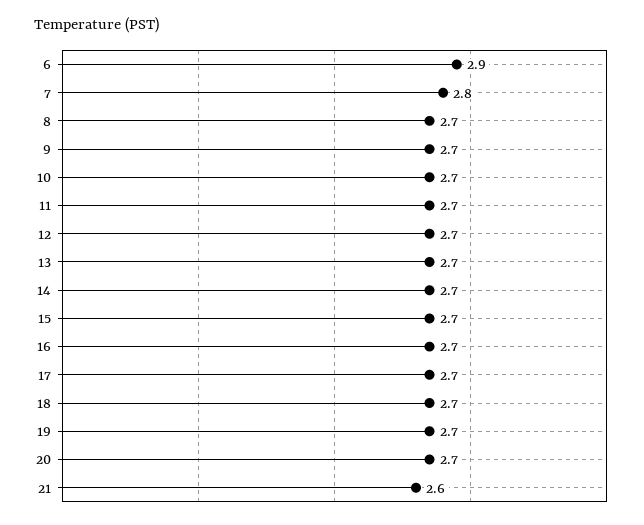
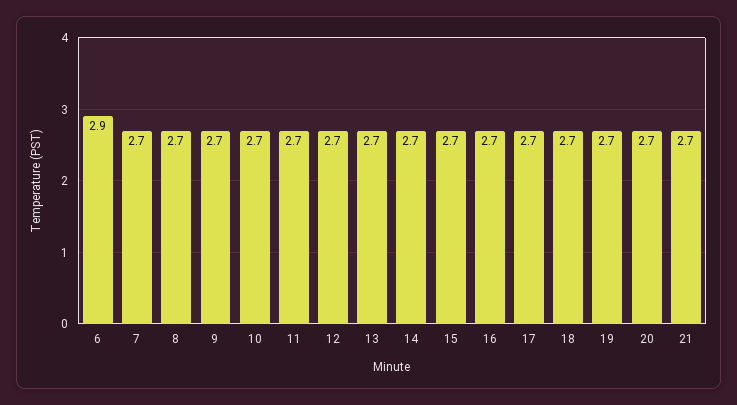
7: 2.8 -> 2.7
21: 2.6 -> 2.7

